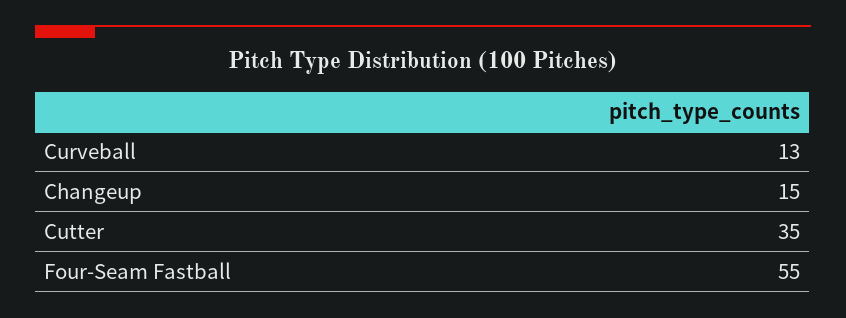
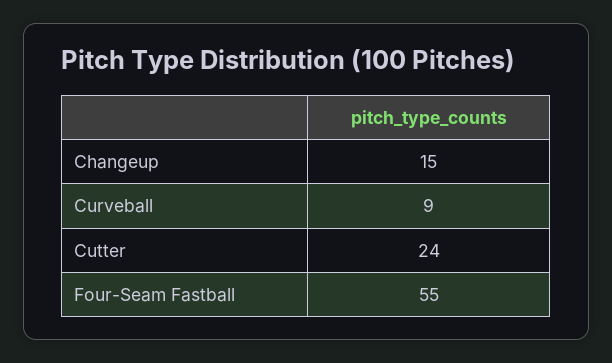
Curveball: 13 -> 9
Cutter: 35 -> 24

